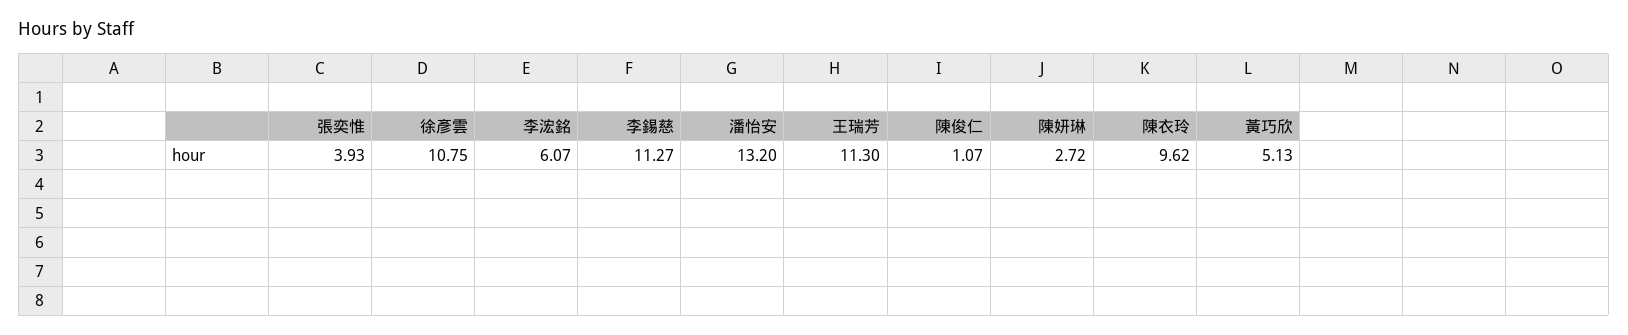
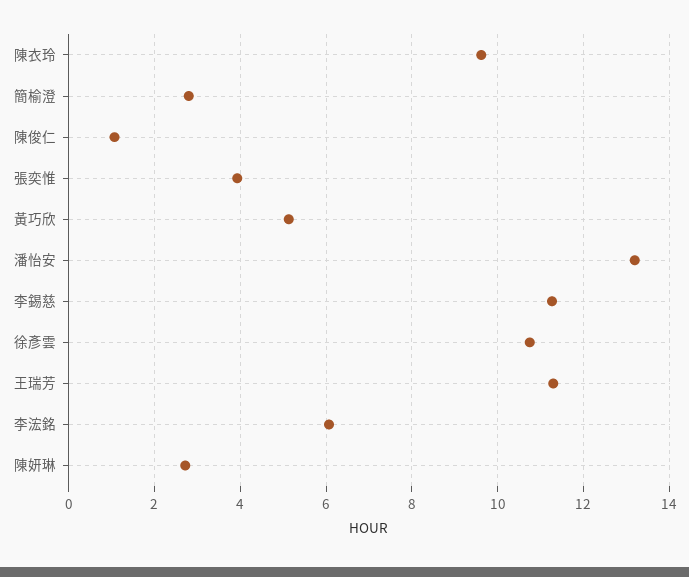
簡榆澄: none -> 2.8

